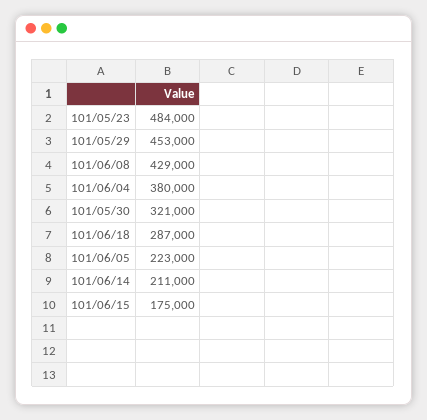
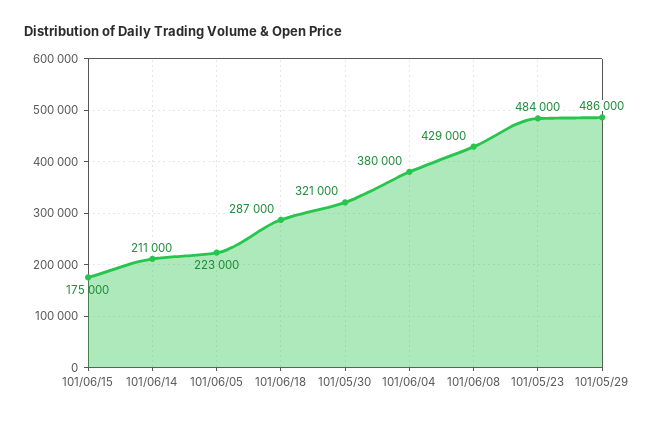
101/05/29: 453000 -> 486000

